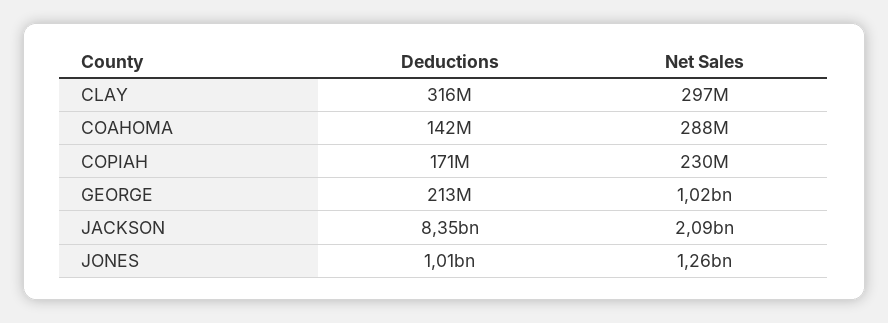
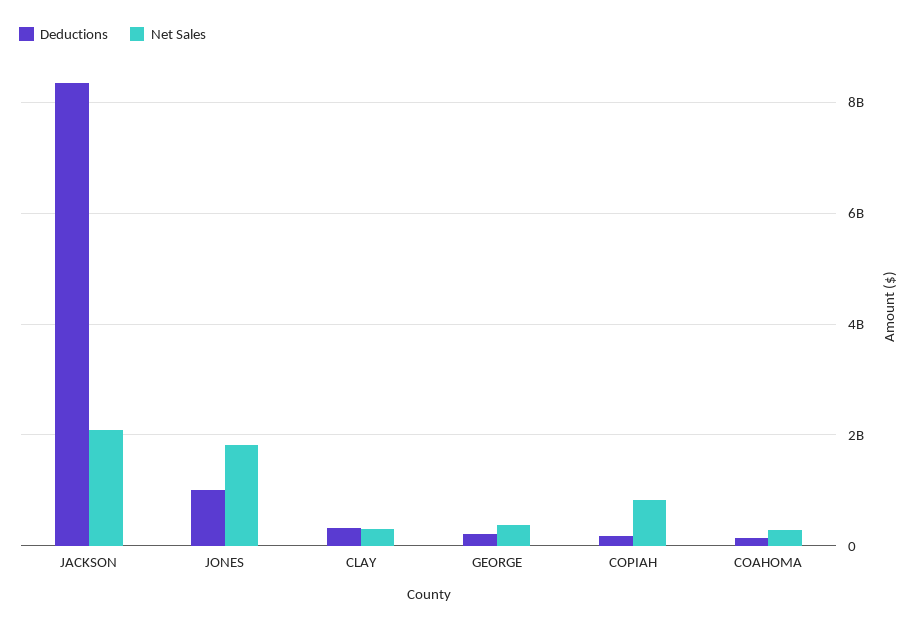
Net Sales, COPIAH: 230000000 -> 800000000
Net Sales, GEORGE: 1020000000 -> 400000000
Net Sales, JONES: 1260000000 -> 1800000000

